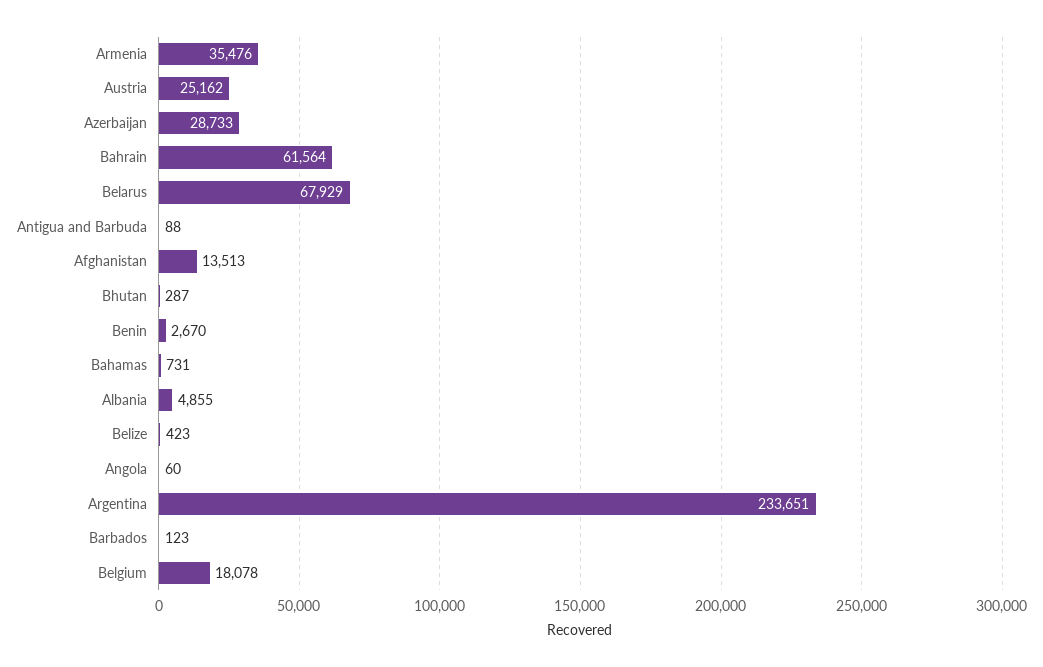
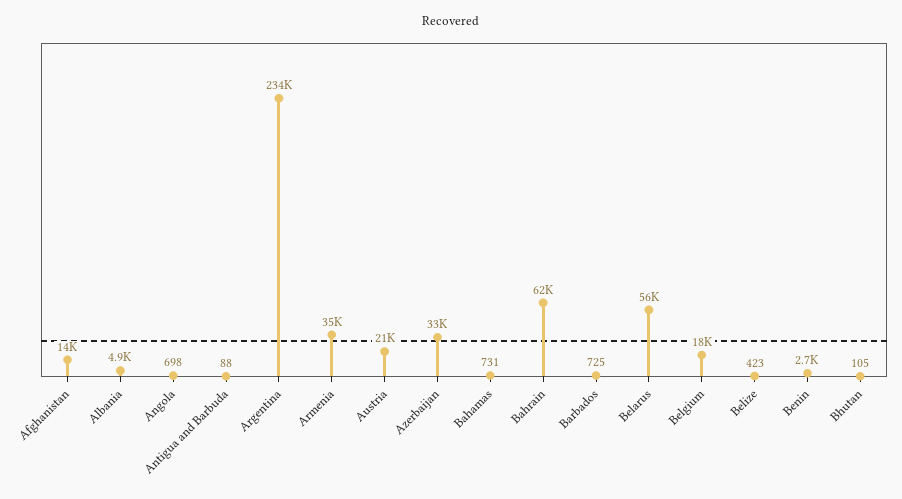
Austria: 25162 -> 21000
Azerbaijan: 28733 -> 33000
Belarus: 67929 -> 56000
Bhutan: 287 -> 105
Angola: 60 -> 698
Barbados: 123 -> 725

